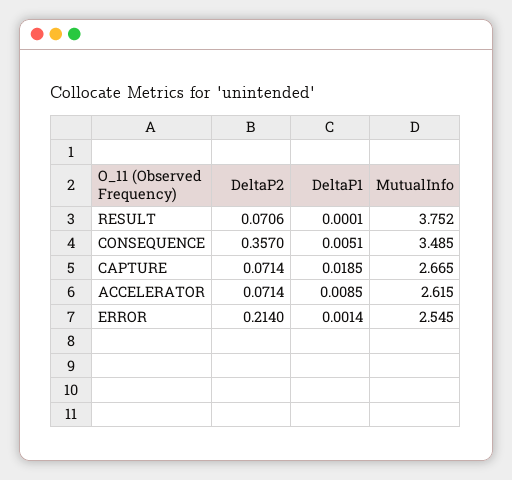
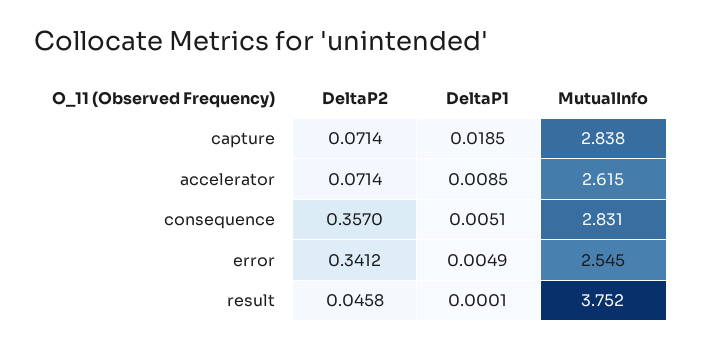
DeltaP2, RESULT: 0.0706 -> 0.0458
MutualInfo, CONSEQUENCE: 3.485 -> 2.831
MutualInfo, CAPTURE: 2.665 -> 2.838
DeltaP2, ERROR: 0.214 -> 0.3412
DeltaP1, ERROR: 0.0014 -> 0.0049

